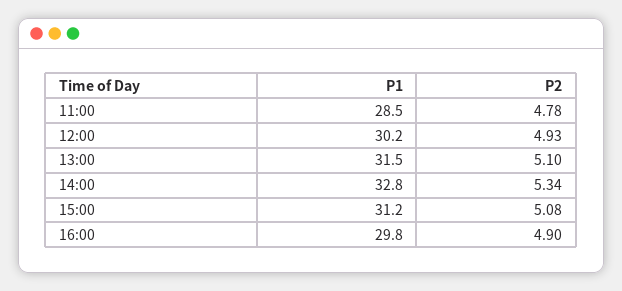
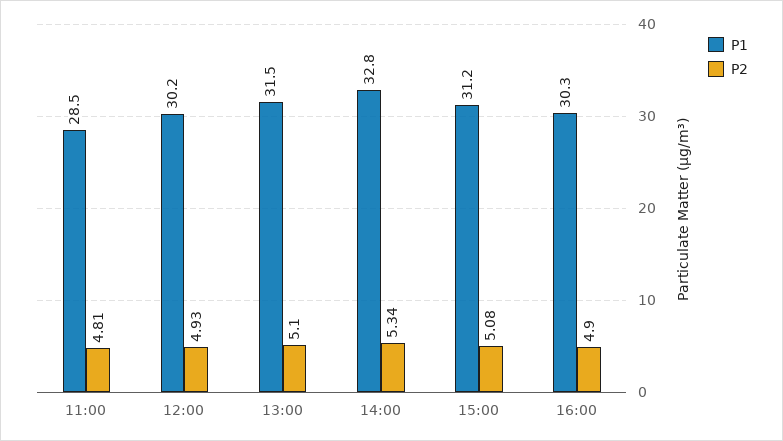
P2, 11:00: 4.78 -> 4.81
P1, 16:00: 29.8 -> 30.3

